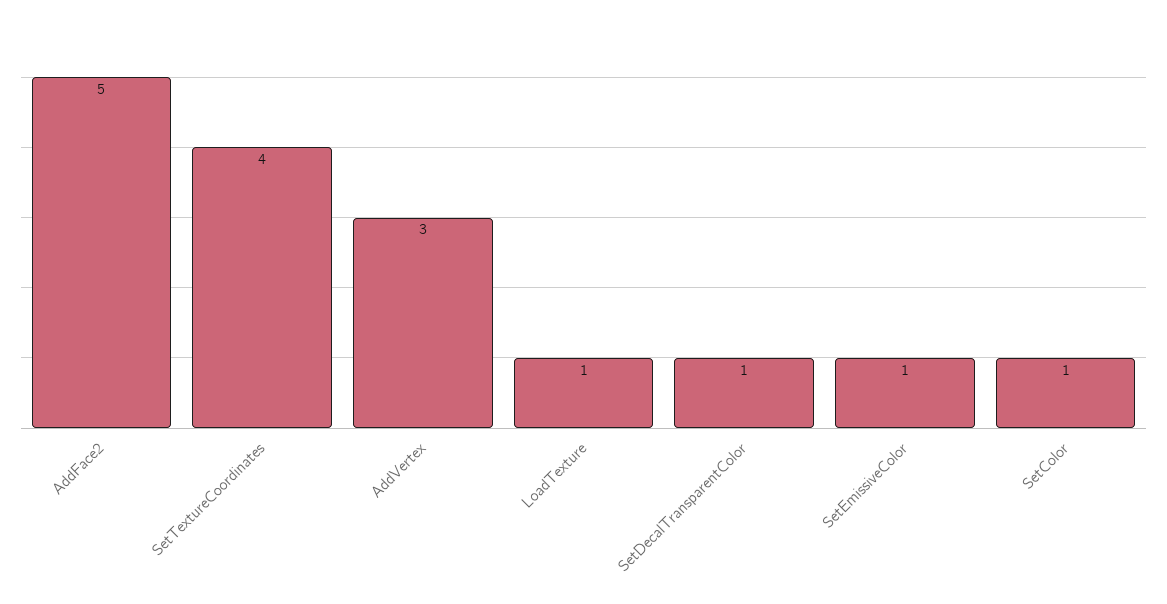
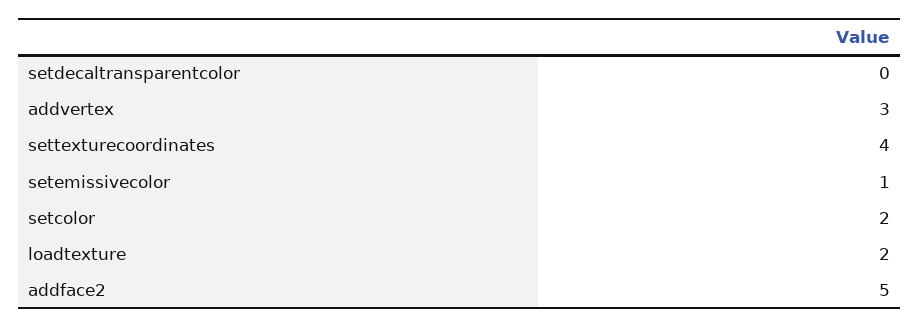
LoadTexture: 1 -> 2
SetDecalTransparentColor: 1 -> 0
SetColor: 1 -> 2

